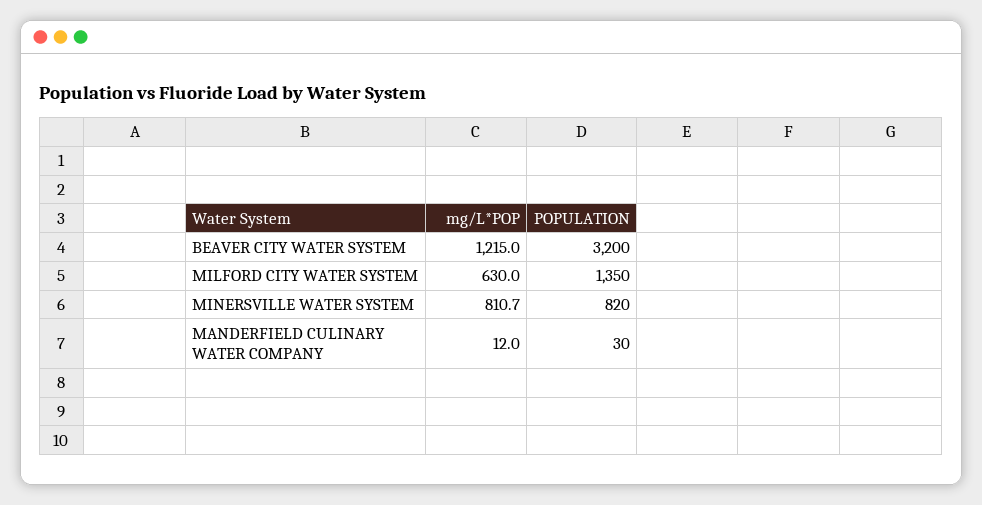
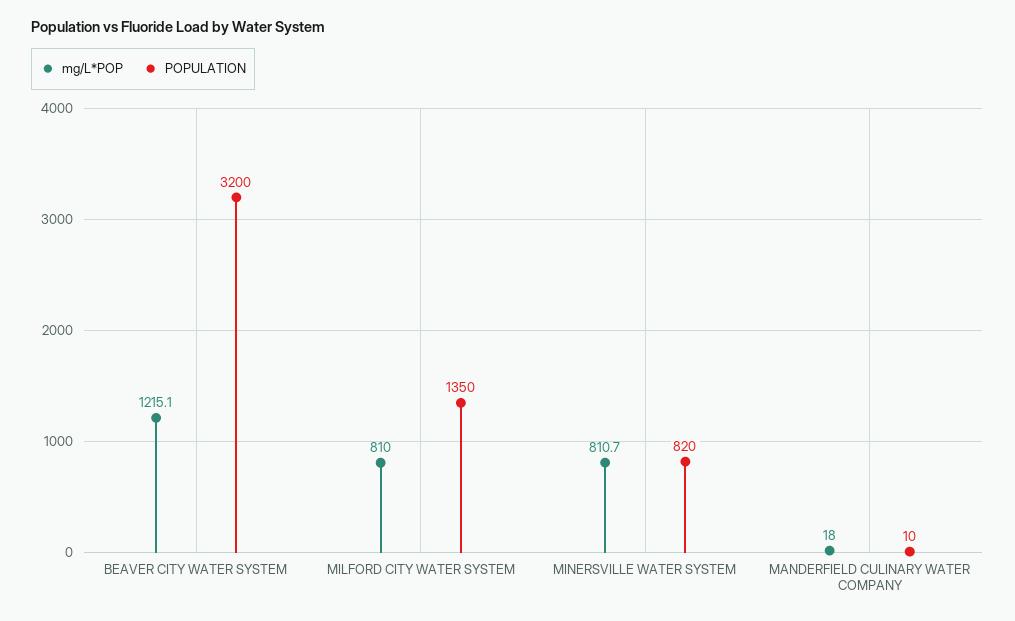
mg/L*POP, BEAVER CITY WATER SYSTEM: 1215 -> 1215.1
mg/L*POP, MILFORD CITY WATER SYSTEM: 630 -> 810
mg/L*POP, MANDERFIELD CULINARY WATER COMPANY: 12 -> 18
POPULATION, MANDERFIELD CULINARY WATER COMPANY: 30 -> 10

